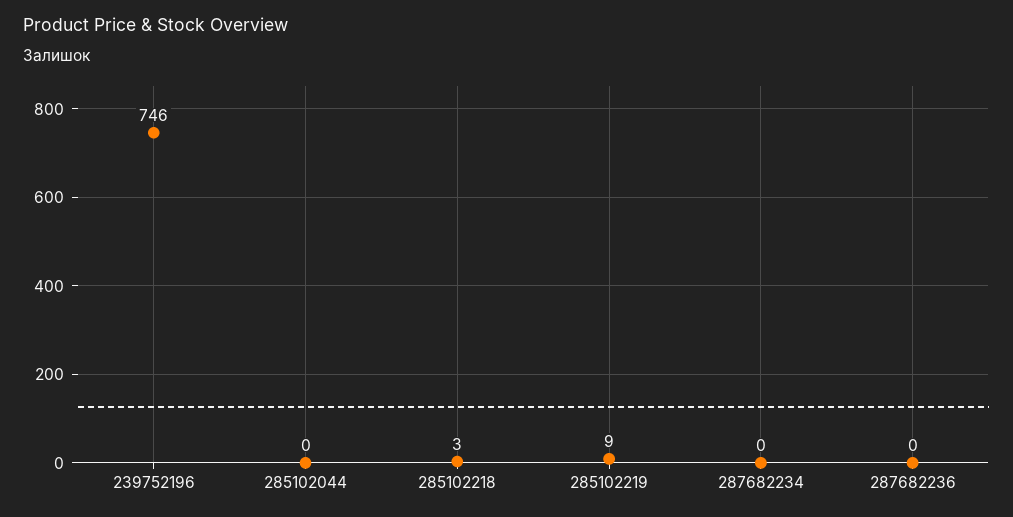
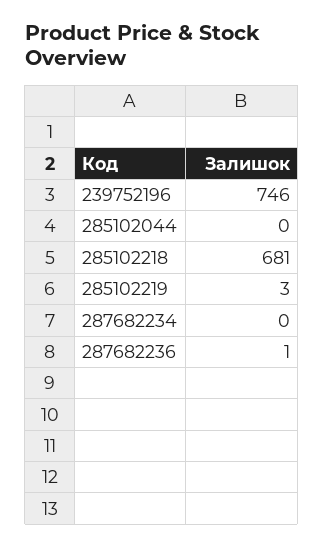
285102218: 3 -> 681
285102219: 9 -> 3
287682236: 0 -> 1

